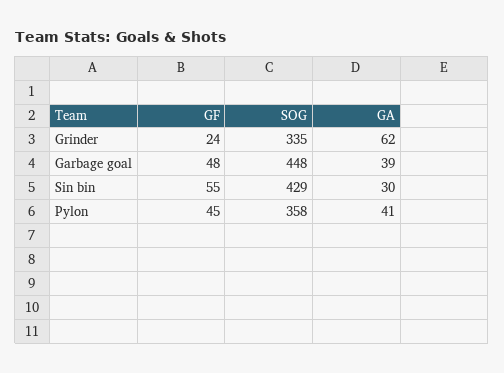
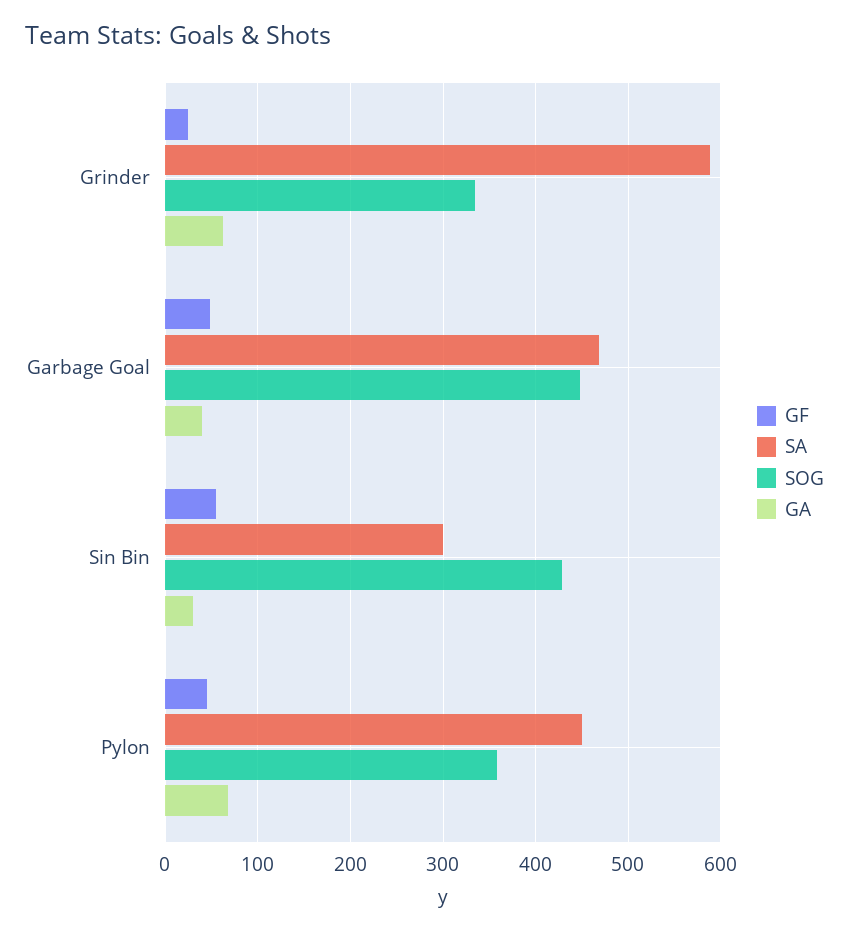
GA, Pylon: 41 -> 70
SA, Grinder: none -> 590
SA, Garbage goal: none -> 470
SA, Sin bin: none -> 300
SA, Pylon: none -> 450

